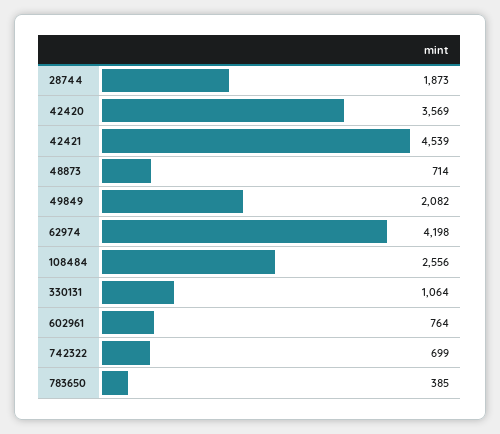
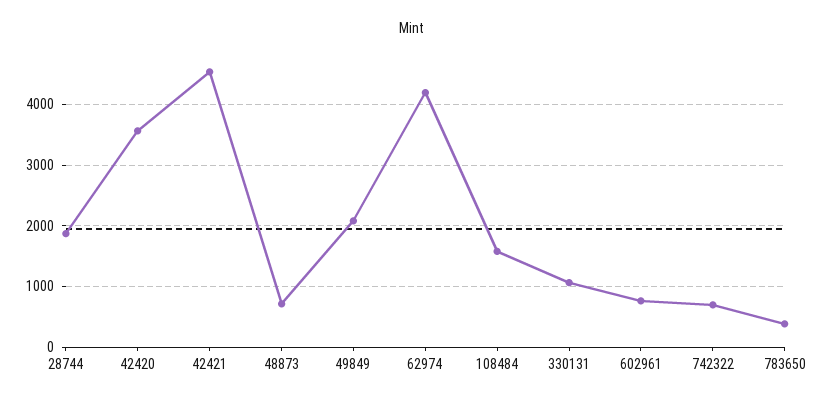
108484: 2556 -> 1600

